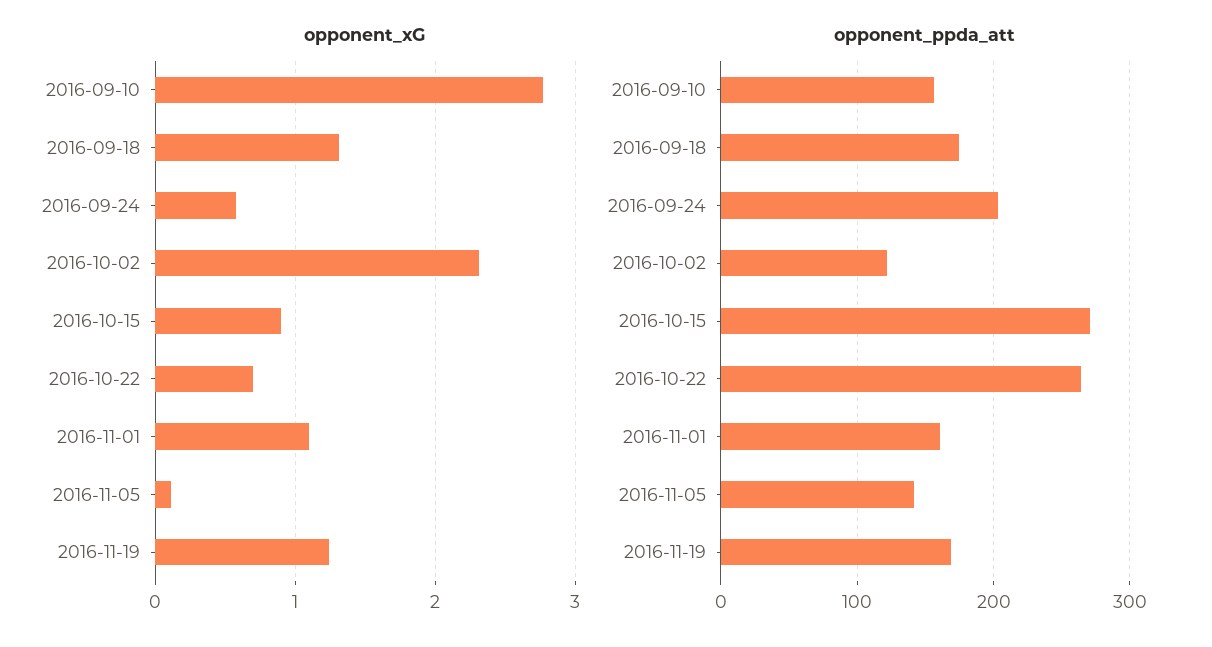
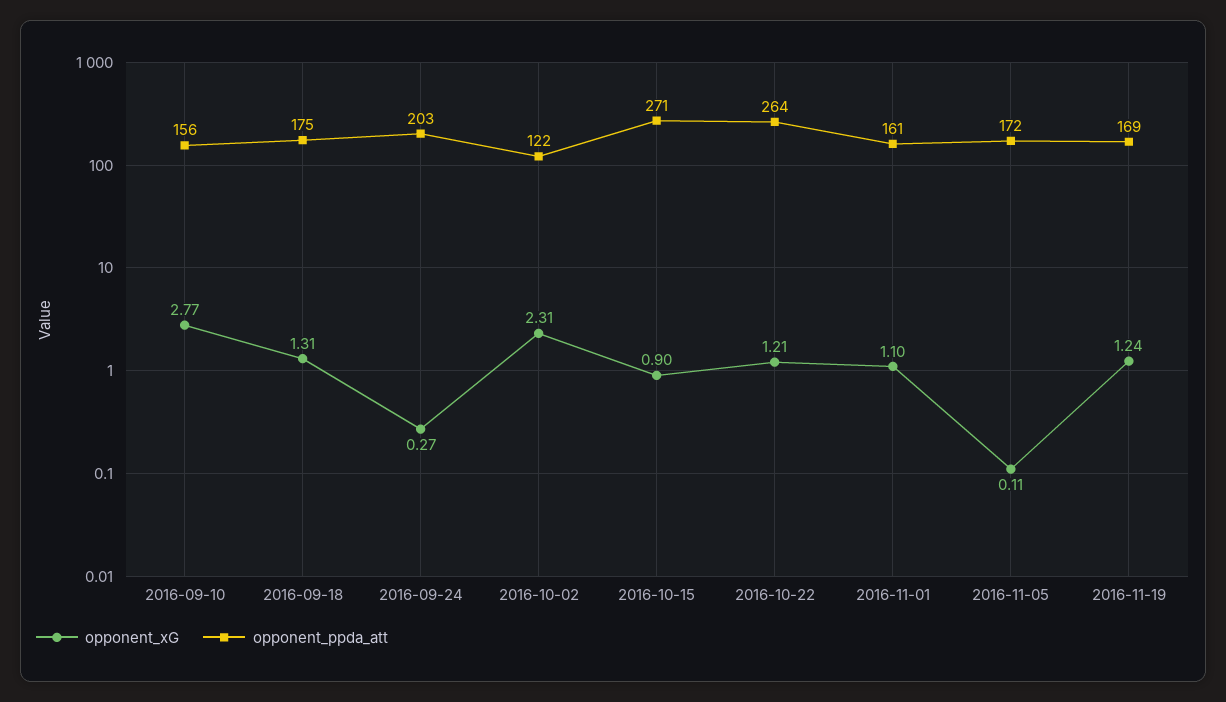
opponent_xG, 2016-09-24: 0.6 -> 0.27
opponent_xG, 2016-10-22: 0.7 -> 1.21
opponent_ppda_att, 2016-11-05: 140 -> 172

